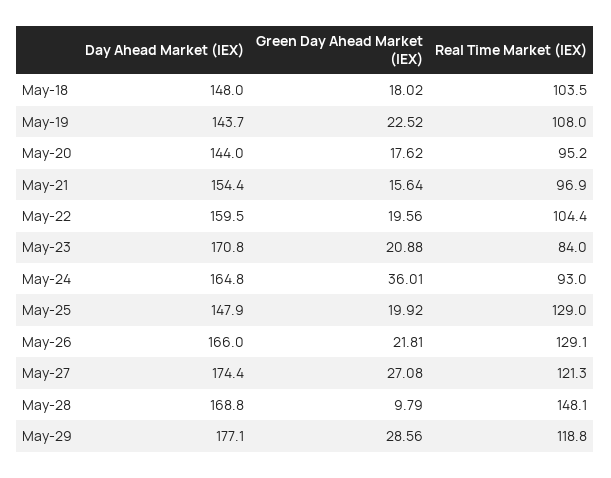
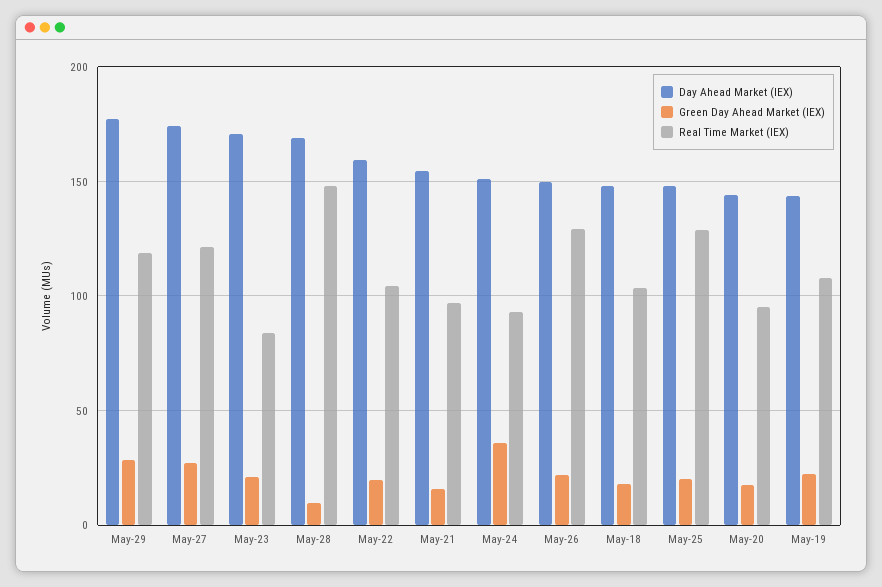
Day Ahead Market (IEX), May-24: 164.8 -> 150
Day Ahead Market (IEX), May-26: 166 -> 150

